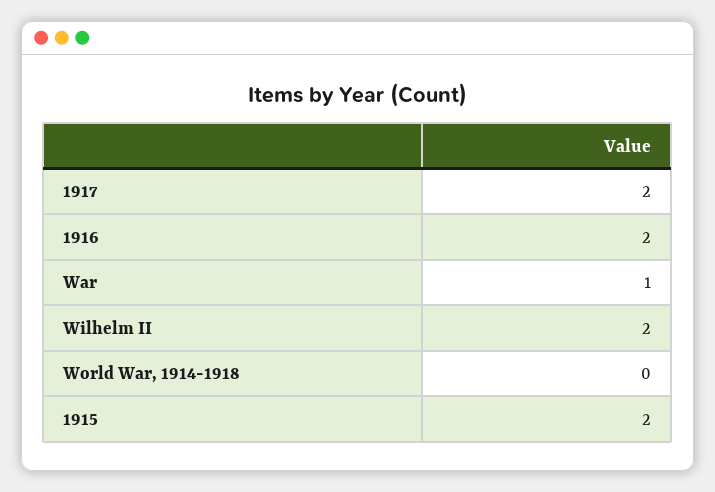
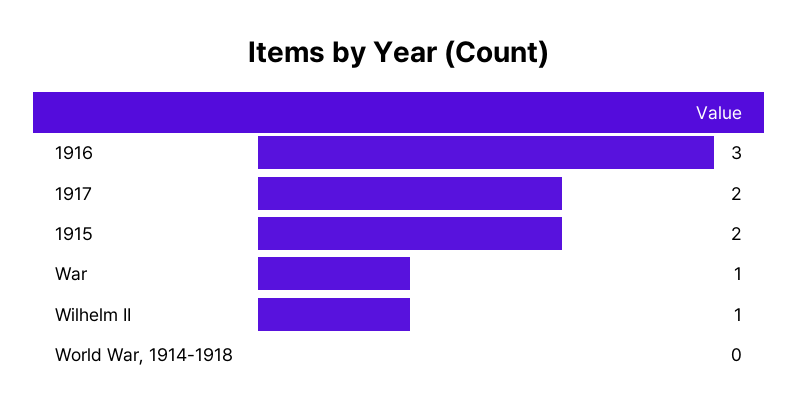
1916: 2 -> 3
Wilhelm II: 2 -> 1

